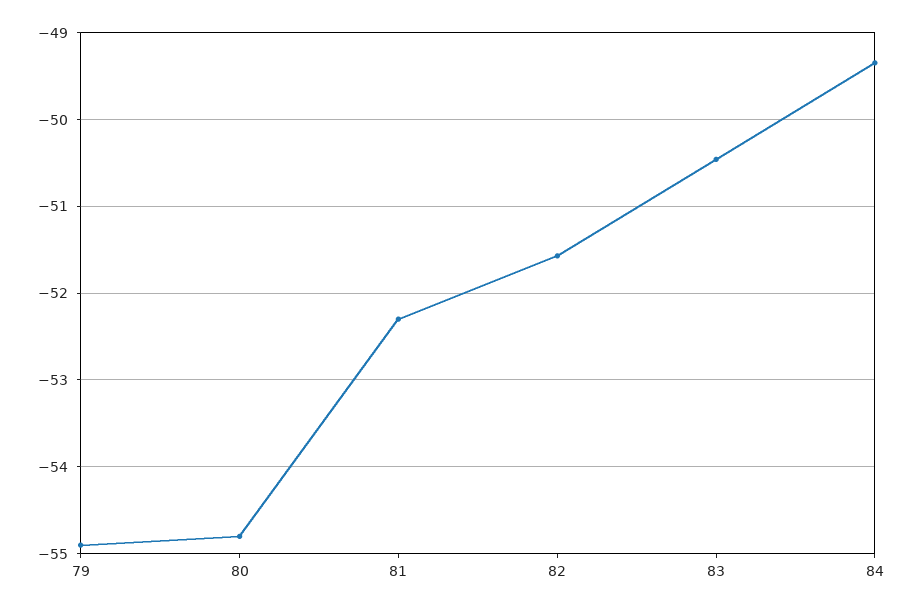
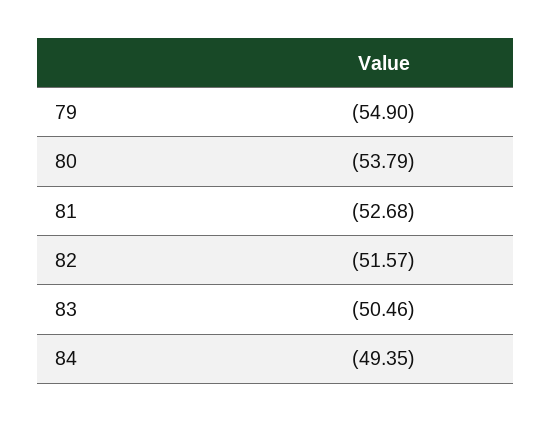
80: -54.8 -> -53.79
81: -52.3 -> -52.68

